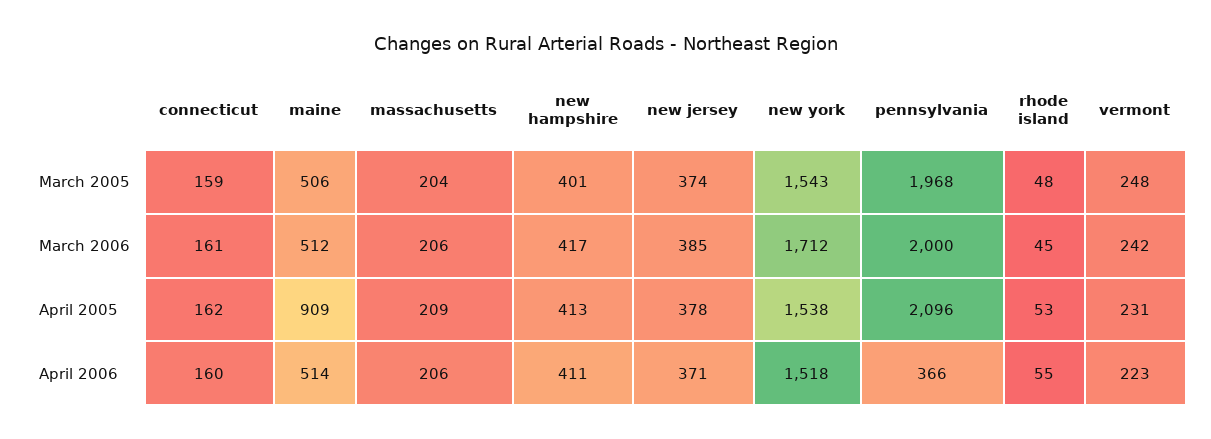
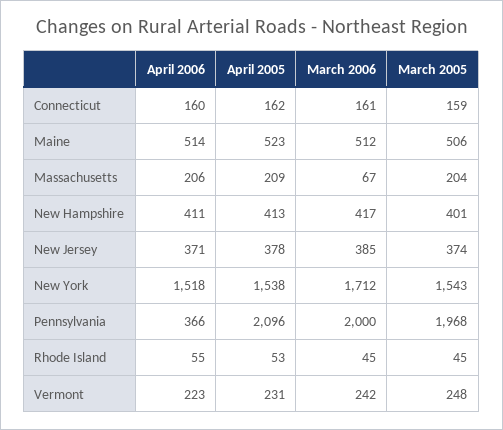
rhode island, March 2005: 48 -> 45
massachusetts, March 2006: 206 -> 67
maine, April 2005: 909 -> 523

